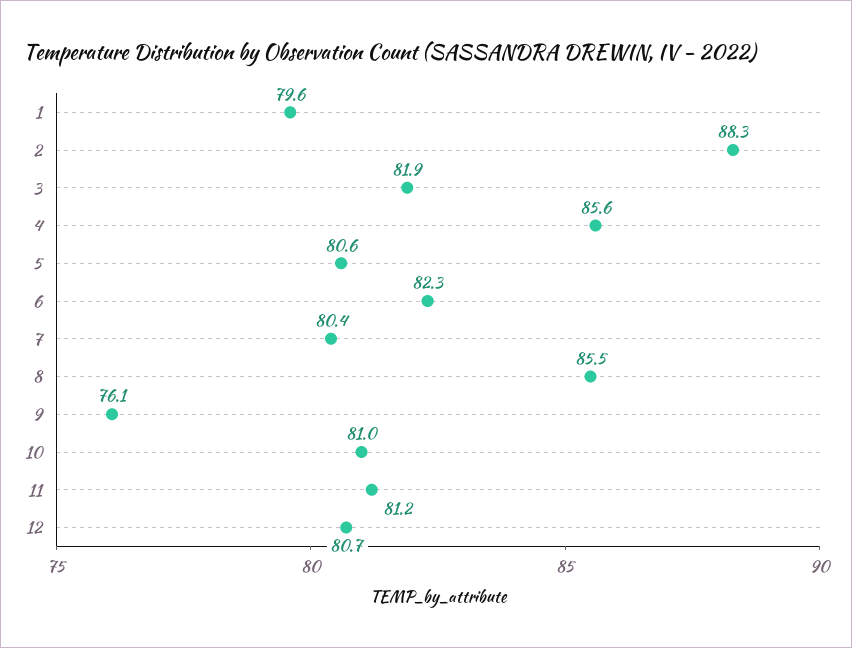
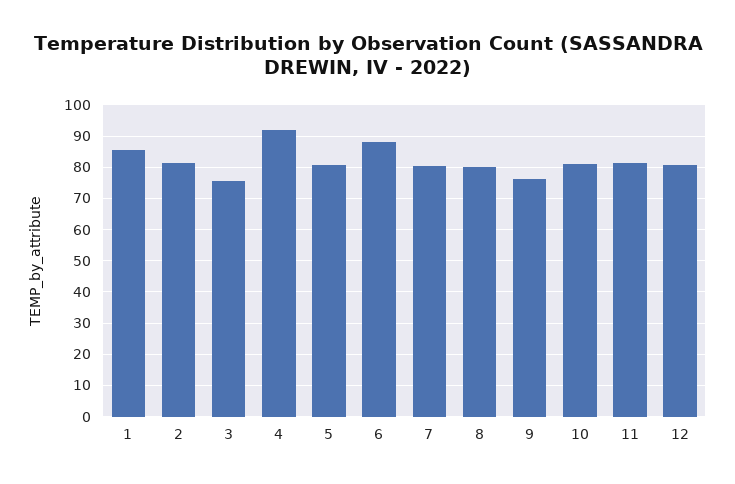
1: 79.6 -> 86
2: 88.3 -> 82
3: 81.9 -> 76
4: 85.6 -> 92
6: 82.3 -> 88
8: 85.5 -> 80

